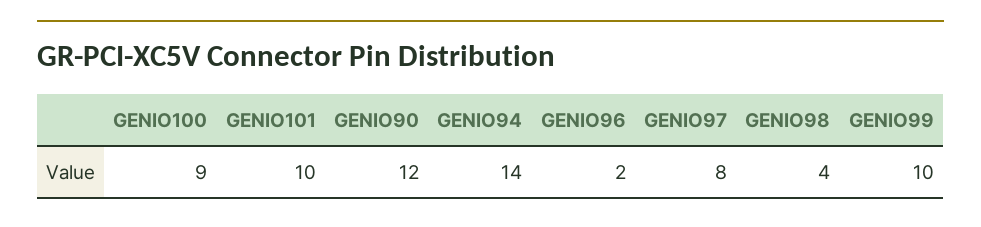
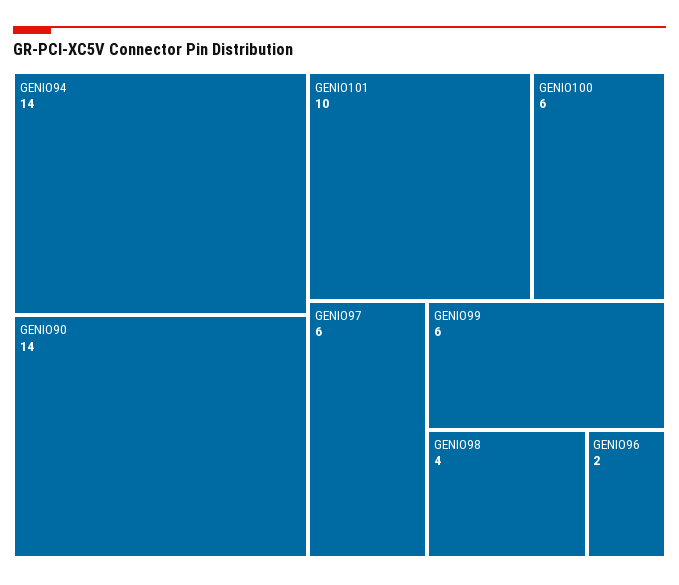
GENIO100: 9 -> 6
GENIO90: 12 -> 14
GENIO97: 8 -> 6
GENIO99: 10 -> 6

